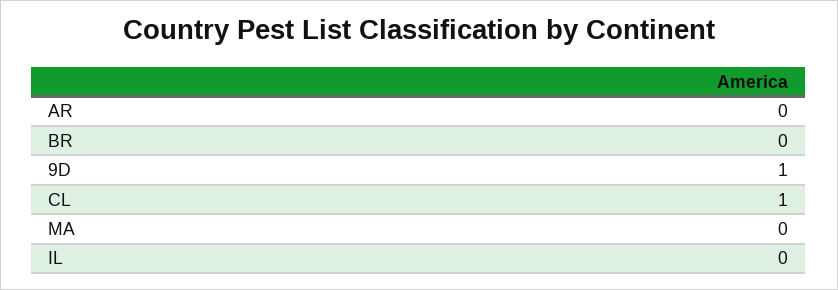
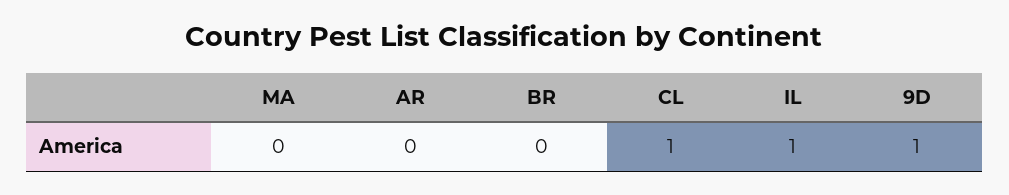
IL: 0 -> 1

